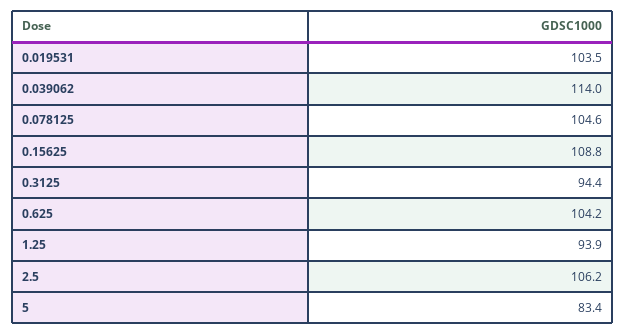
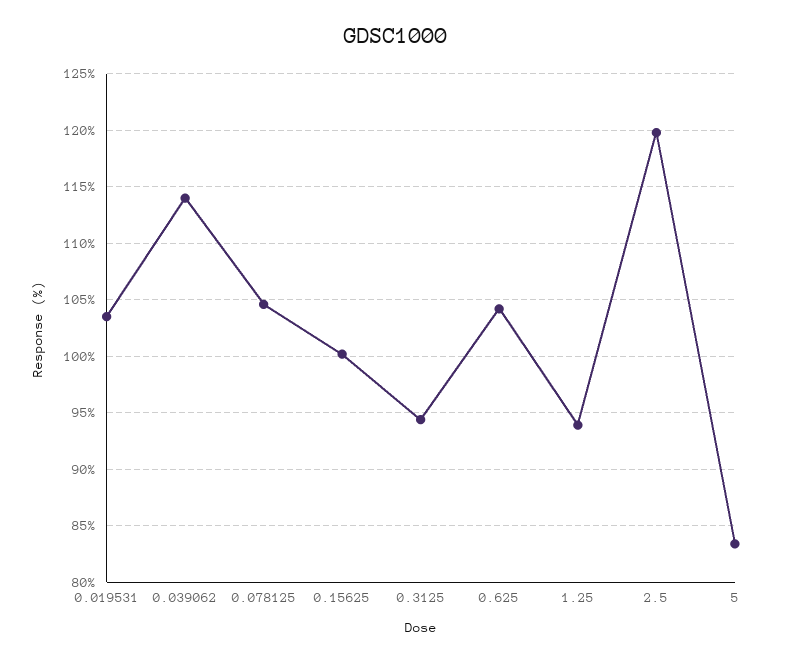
0.15625: 108.8 -> 100
2.5: 106.2 -> 120

